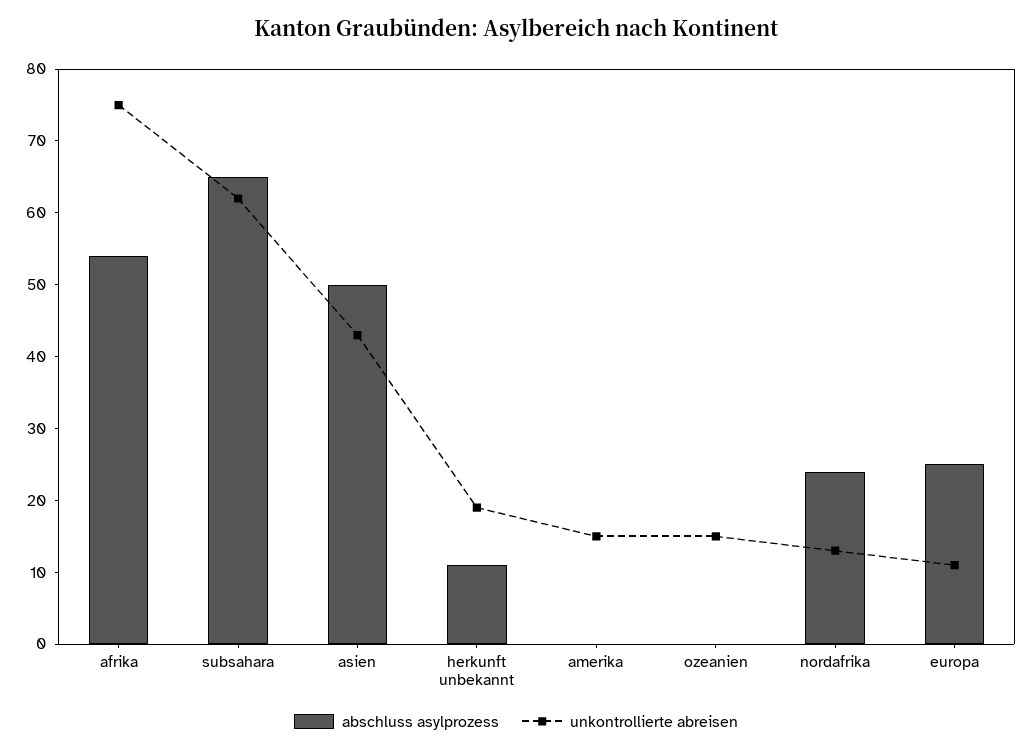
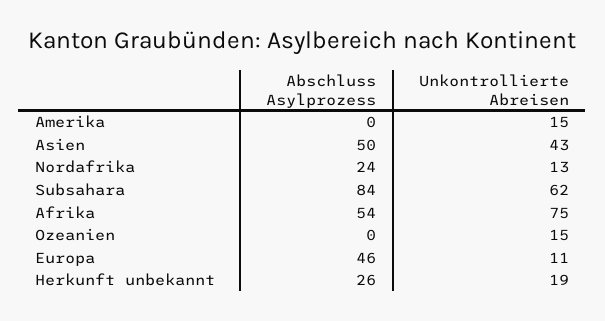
abschluss asylprozess, subsahara: 65 -> 84
abschluss asylprozess, herkunft unbekannt: 10 -> 26
abschluss asylprozess, europa: 25 -> 46

